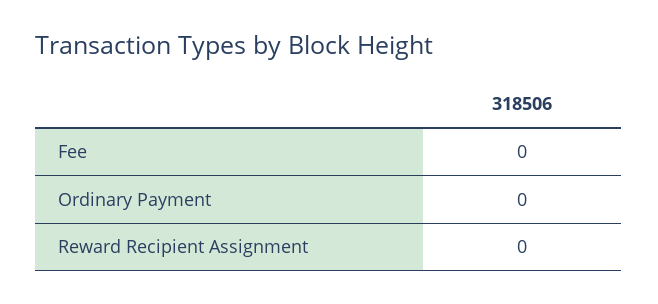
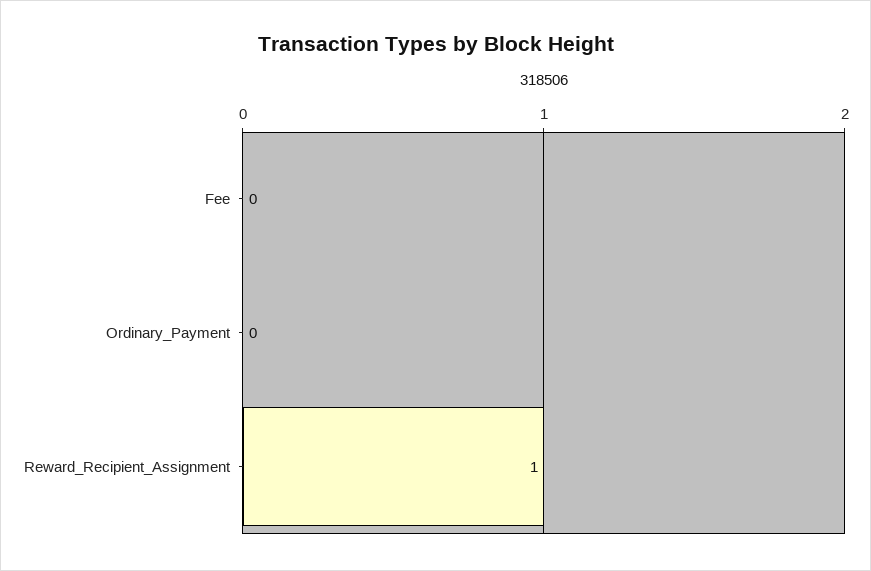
Reward Recipient Assignment: 0 -> 1

